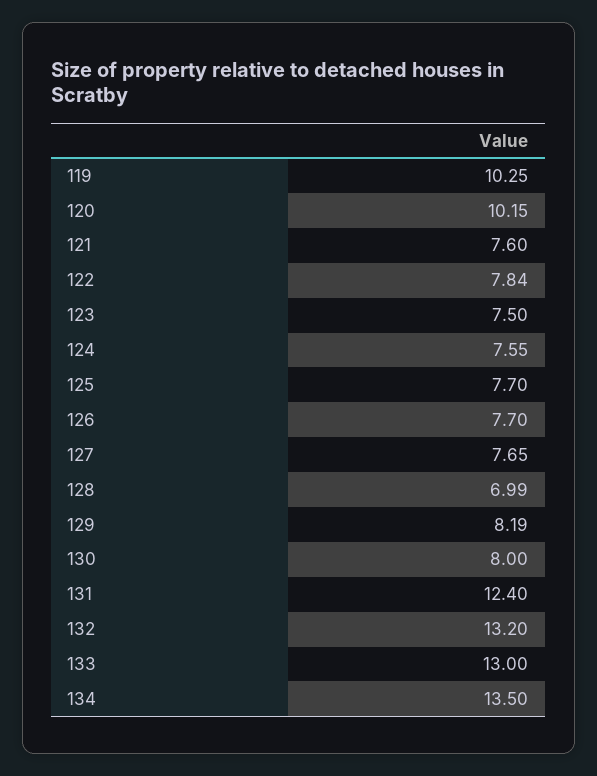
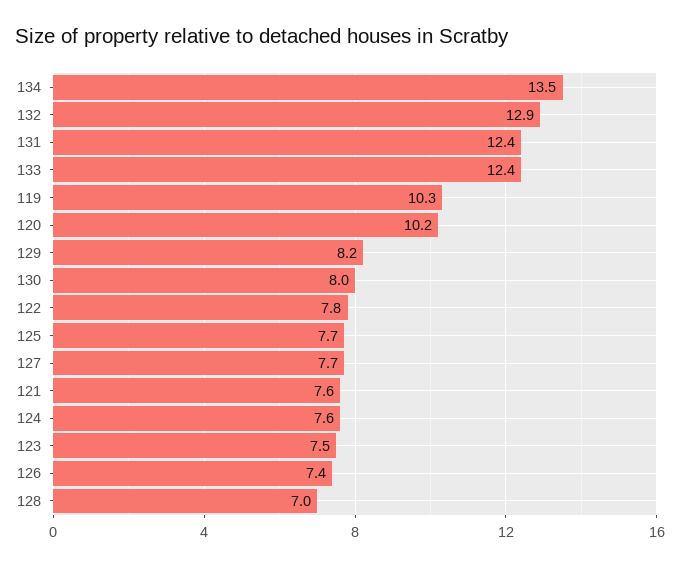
126: 7.7 -> 7.4
132: 13.2 -> 12.9
133: 13 -> 12.4

